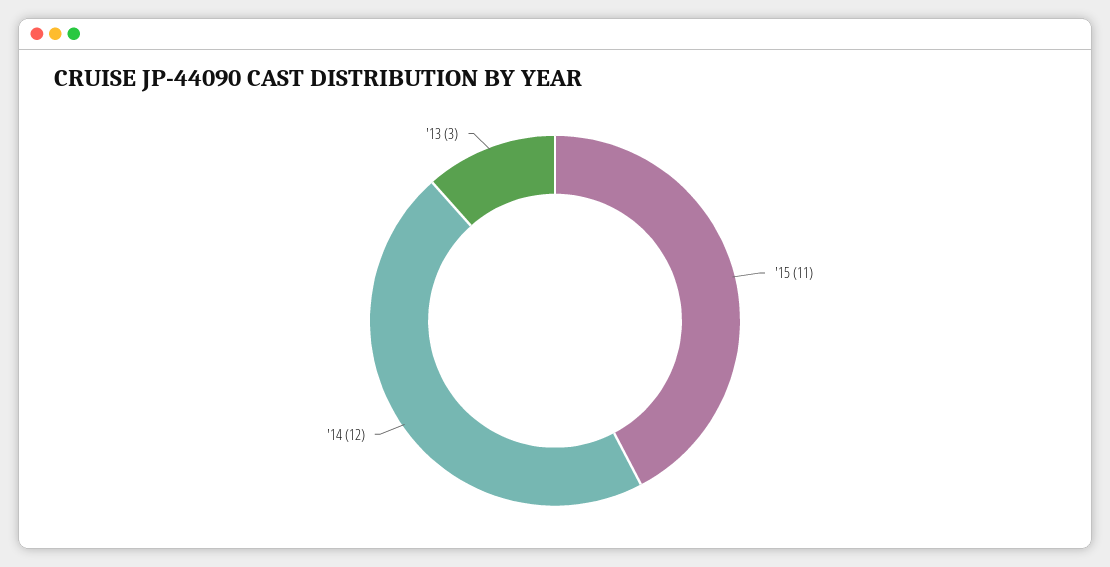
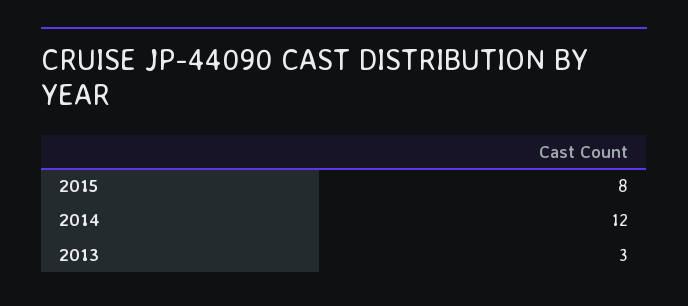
'15: 11 -> 8

